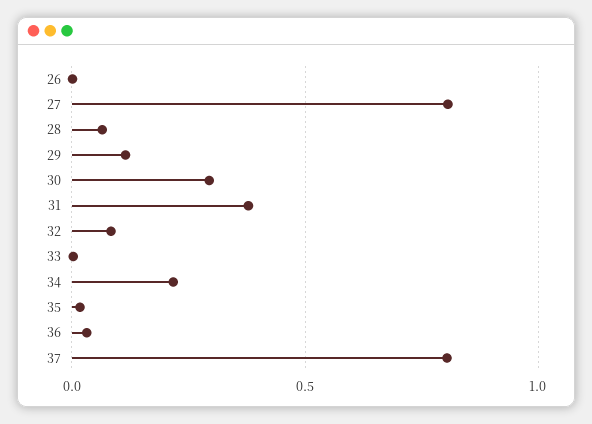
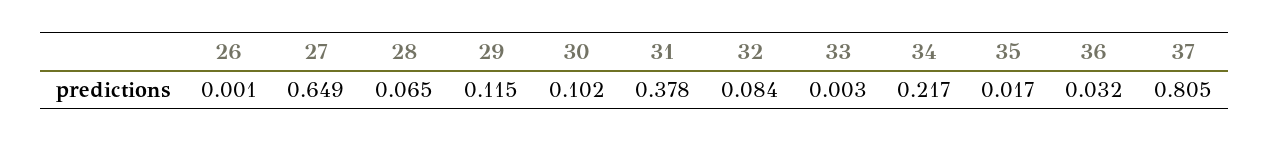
27: 0.8 -> 0.649
30: 0.3 -> 0.102

